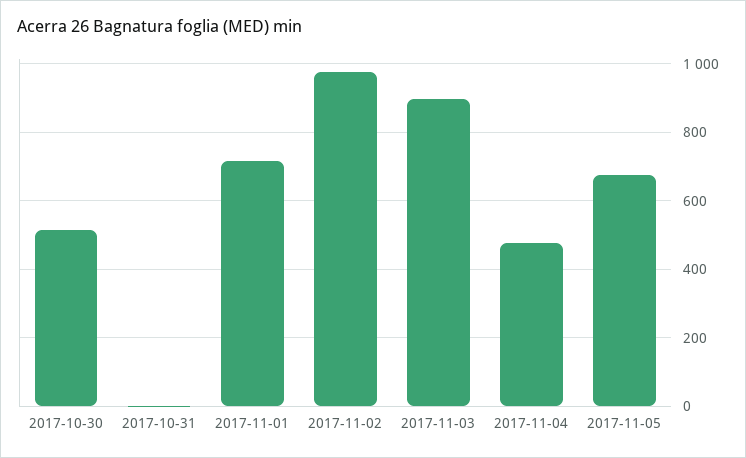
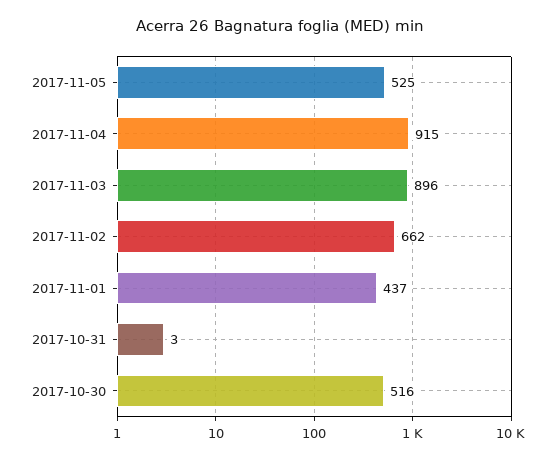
2017-11-01: 720 -> 437
2017-11-02: 980 -> 662
2017-11-04: 480 -> 915
2017-11-05: 680 -> 525

